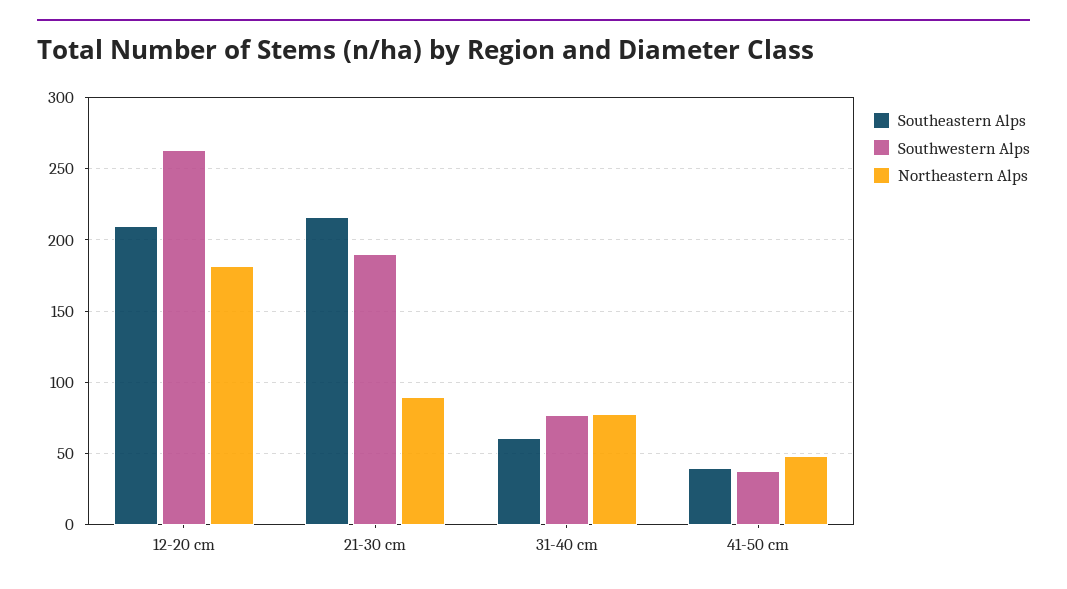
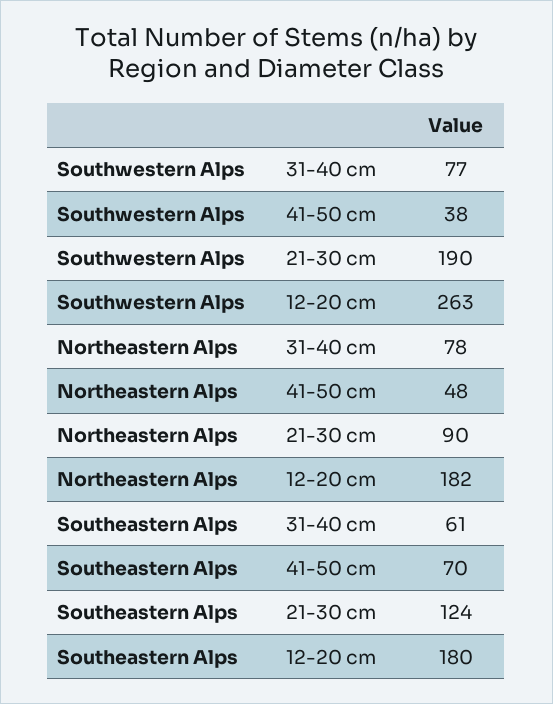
Southeastern Alps, 12-20 cm: 210 -> 180
Southeastern Alps, 21-30 cm: 215 -> 124
Southeastern Alps, 41-50 cm: 40 -> 70

